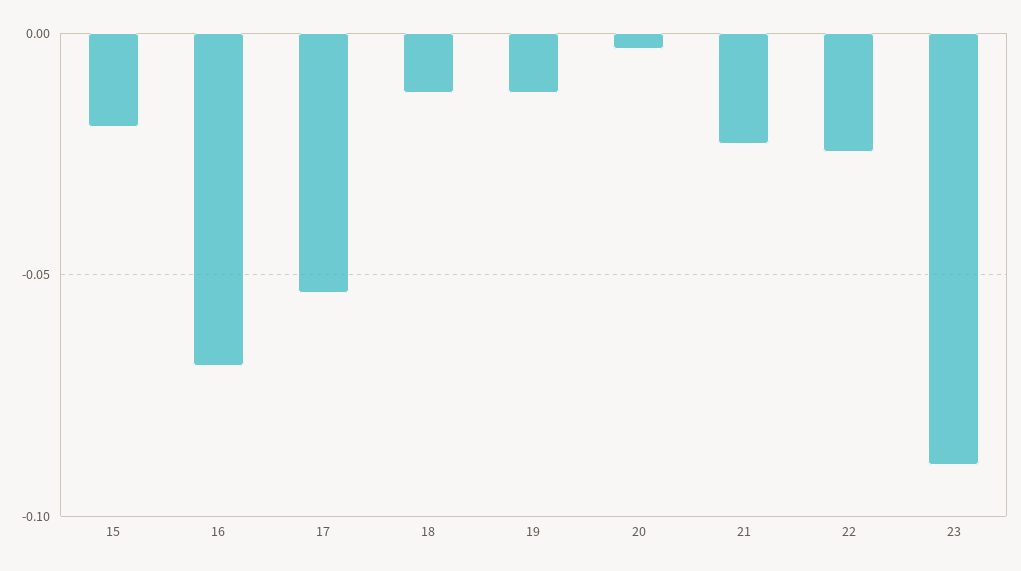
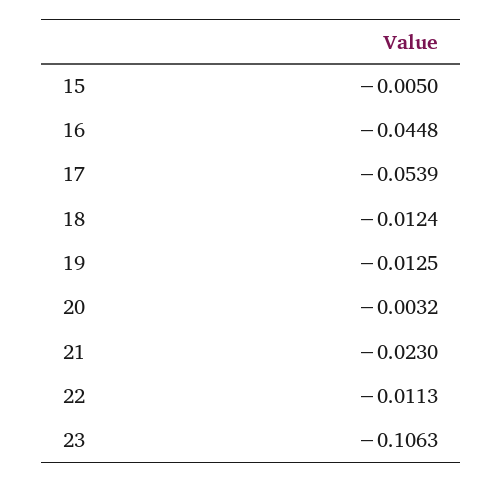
15: -0.02 -> -0.005
16: -0.07 -> -0.0448
22: -0.025 -> -0.0113
23: -0.09 -> -0.1063

